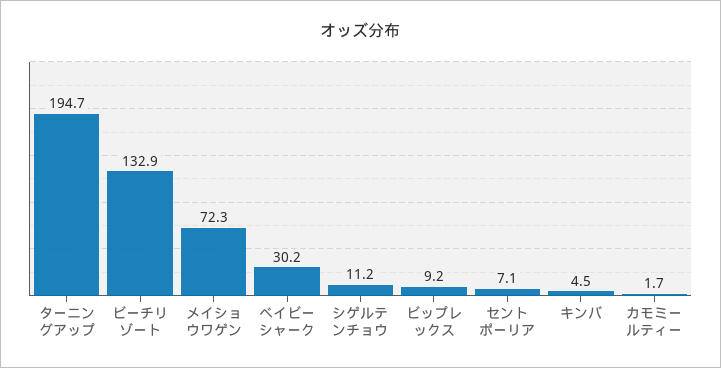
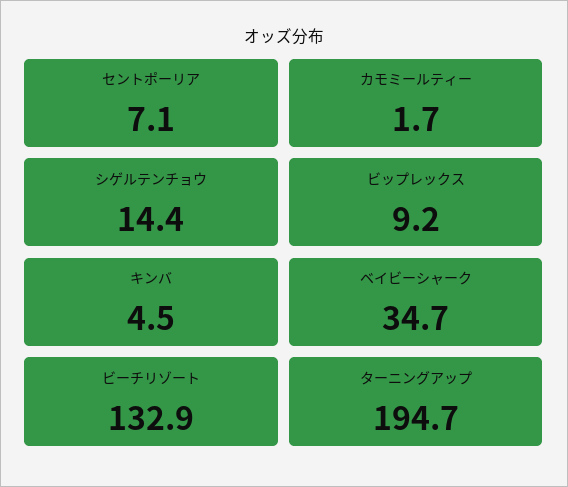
メイショウワゲン: 72.3 -> none
ベイビーシャーク: 30.2 -> 34.7
シゲルテンチョウ: 11.2 -> 14.4

